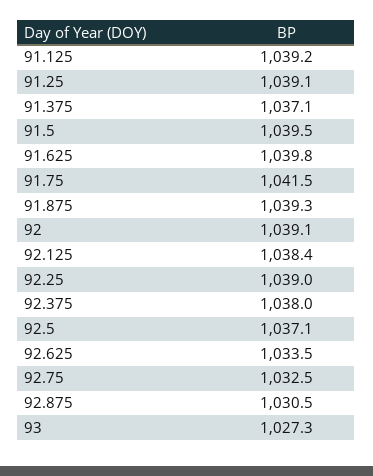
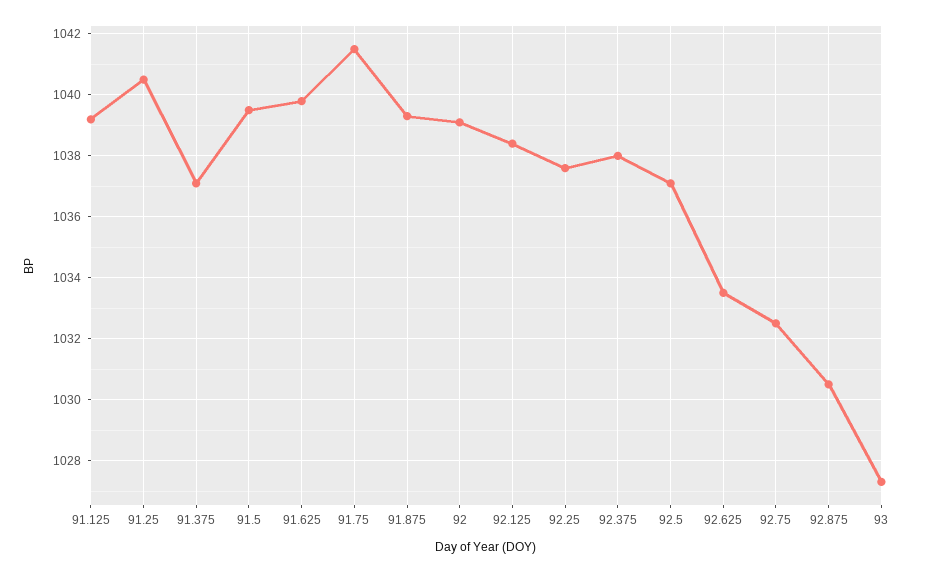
91.25: 1039.1 -> 1040.5
92.25: 1039 -> 1037.5

